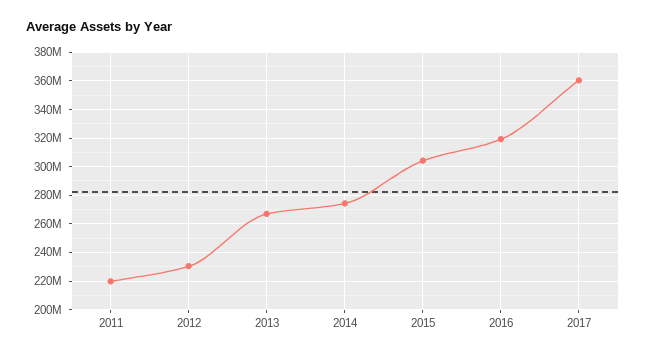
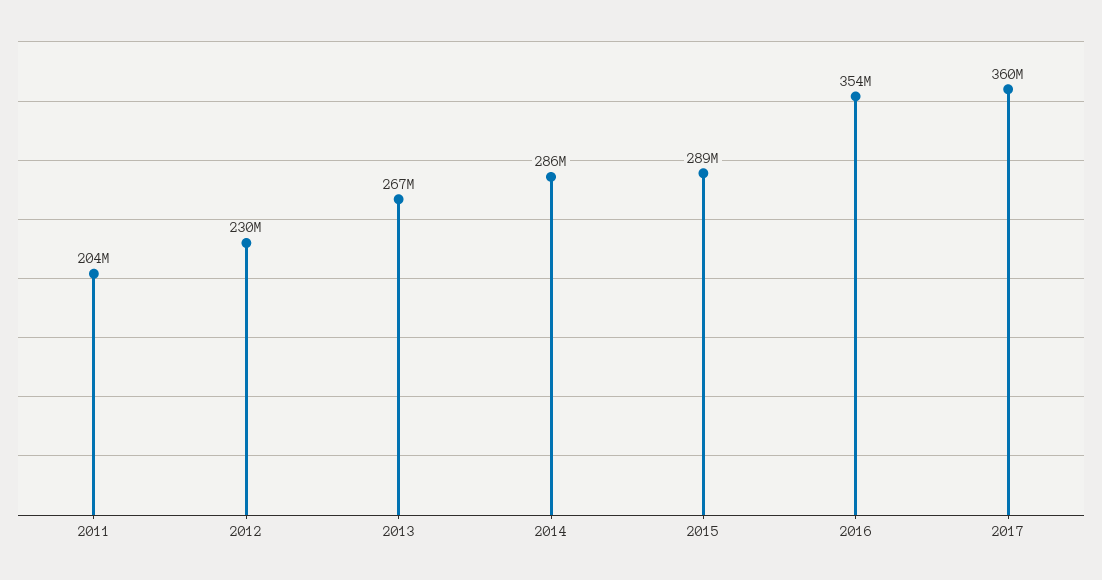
2011: 220000000 -> 204000000
2014: 275000000 -> 286000000
2015: 305000000 -> 289000000
2016: 320000000 -> 354000000

